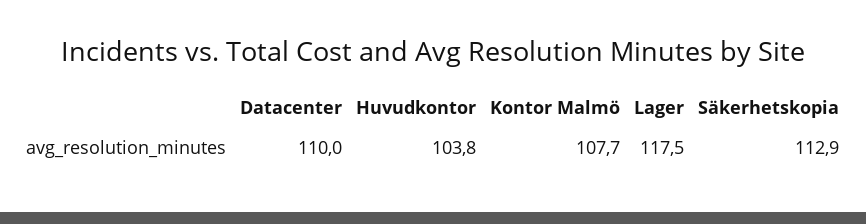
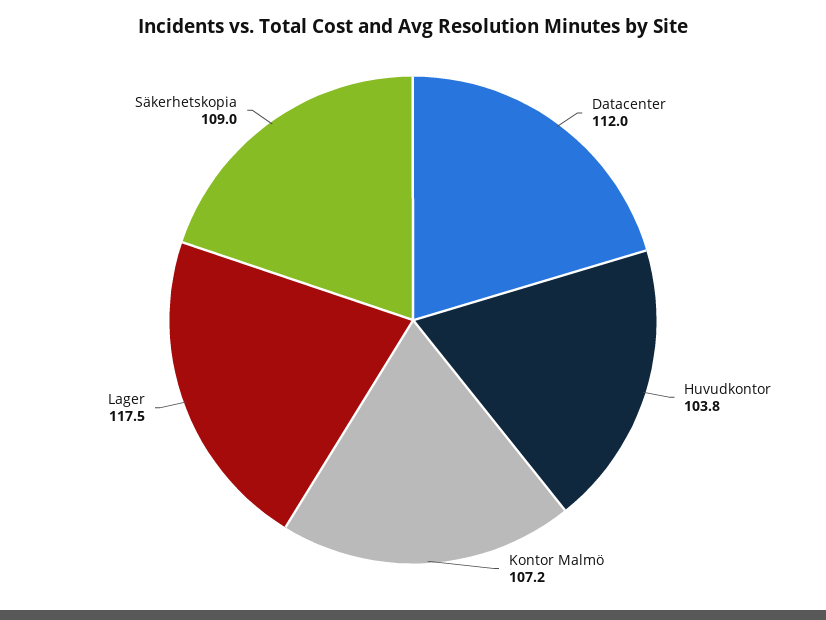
Datacenter: 110 -> 112
Kontor Malmö: 107.7 -> 107.2
Säkerhetskopia: 112.9 -> 109

